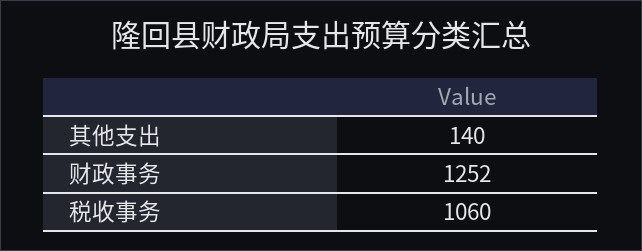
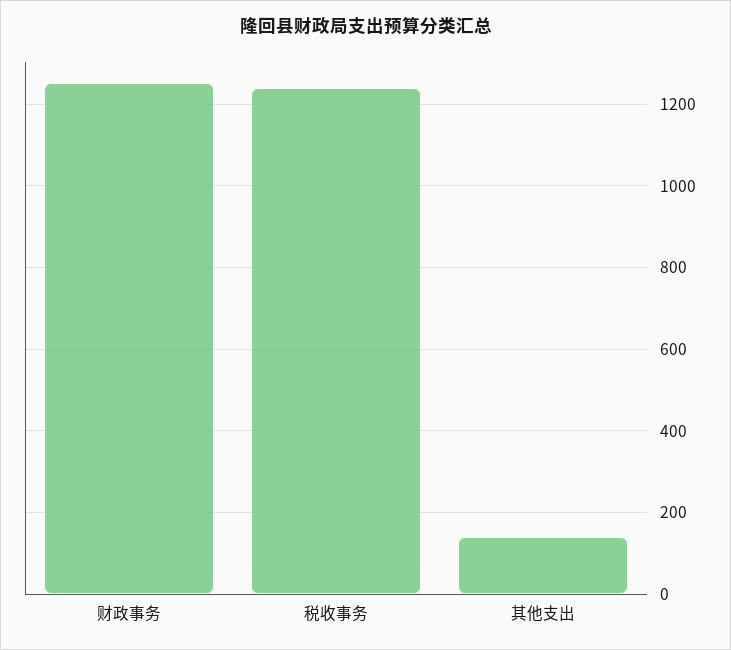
税收事务: 1060 -> 1240

